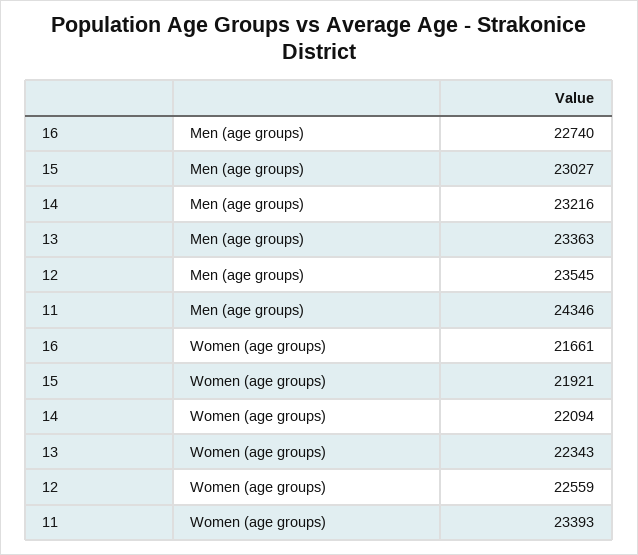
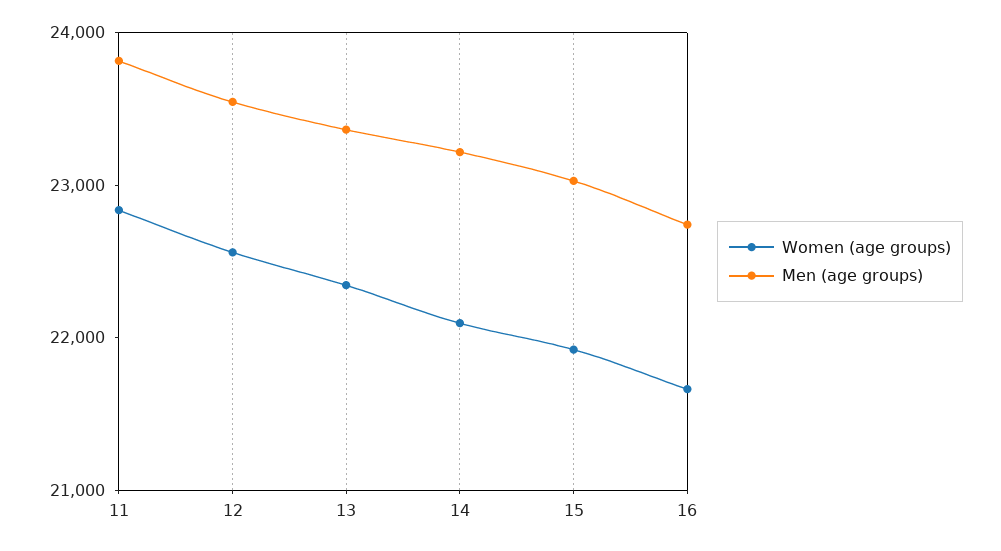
Men (age groups), 11: 24346 -> 23800
Women (age groups), 11: 23393 -> 22800

